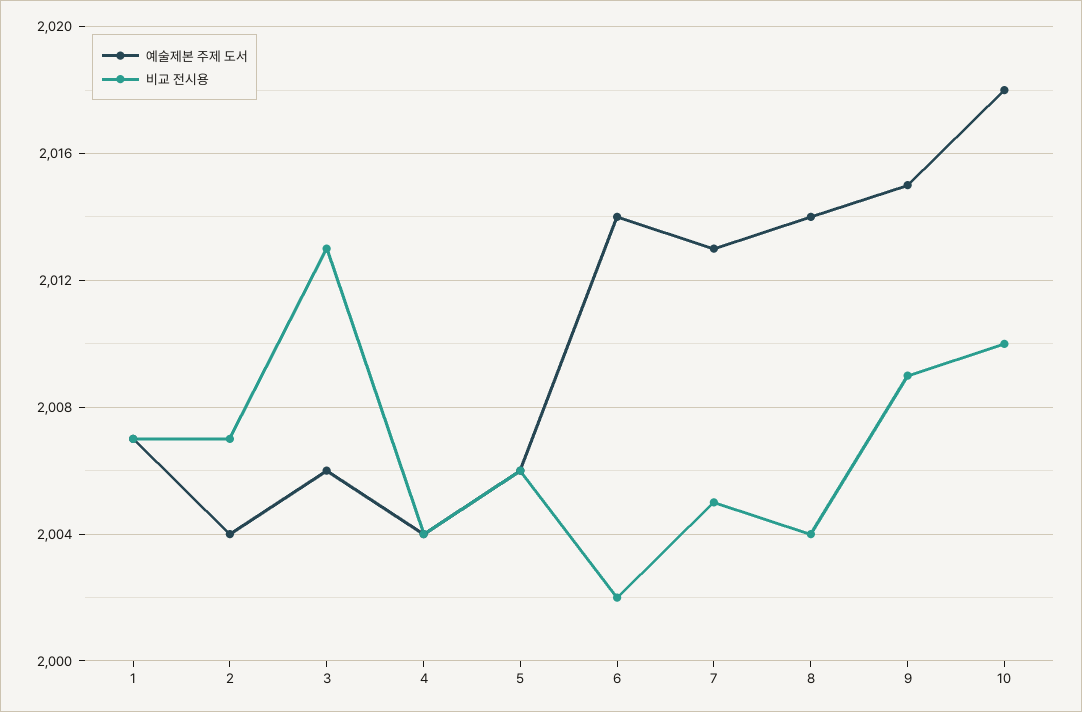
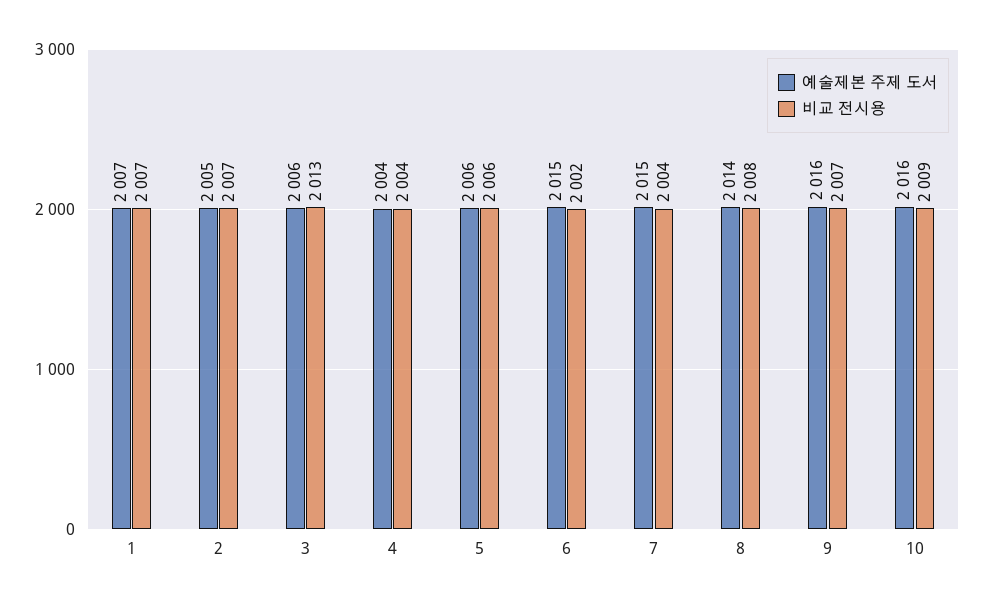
예술제본 주제 도서, 2: 2004 -> 2005
예술제본 주제 도서, 6: 2014 -> 2015
예술제본 주제 도서, 7: 2013 -> 2015
비교 전시용, 7: 2005 -> 2004
비교 전시용, 8: 2004 -> 2008
예술제본 주제 도서, 9: 2015 -> 2016
비교 전시용, 9: 2009 -> 2007
예술제본 주제 도서, 10: 2018 -> 2016
비교 전시용, 10: 2010 -> 2009

